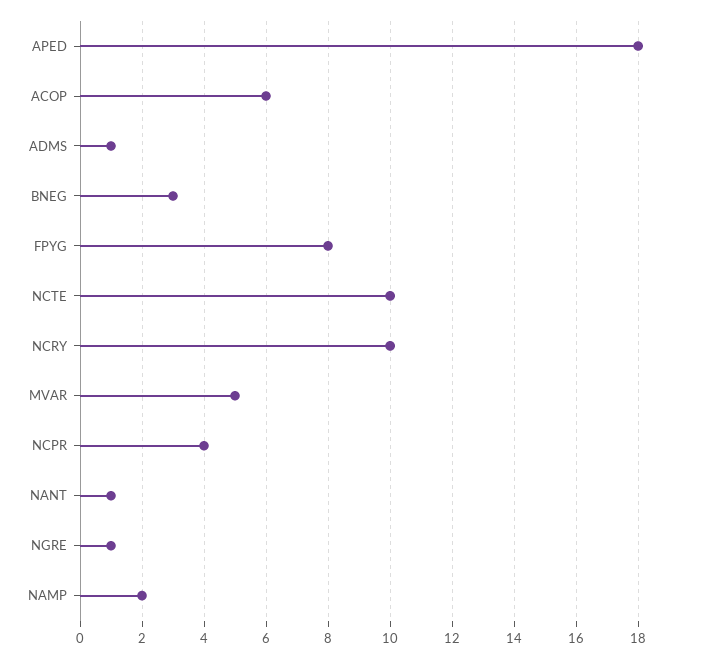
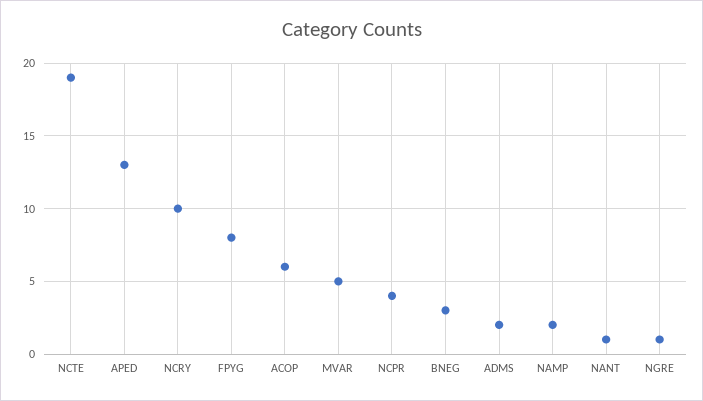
APED: 18 -> 13
ADMS: 1 -> 2
NCTE: 10 -> 19

